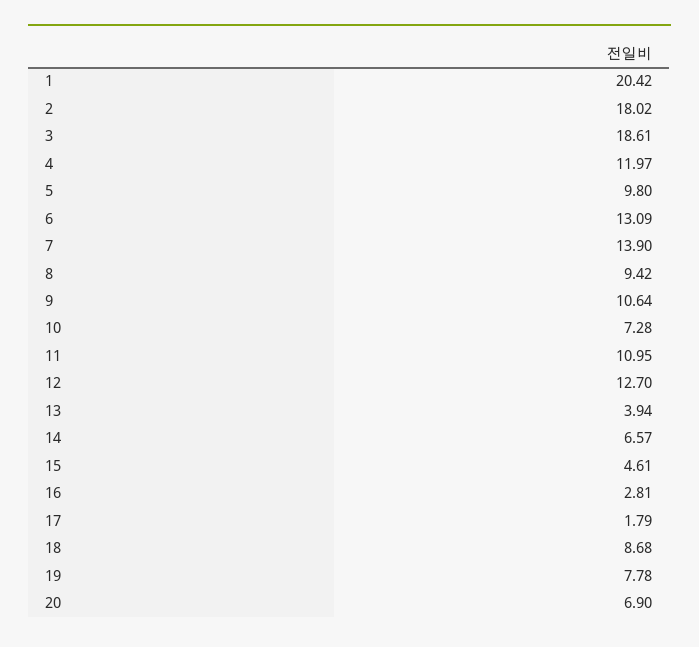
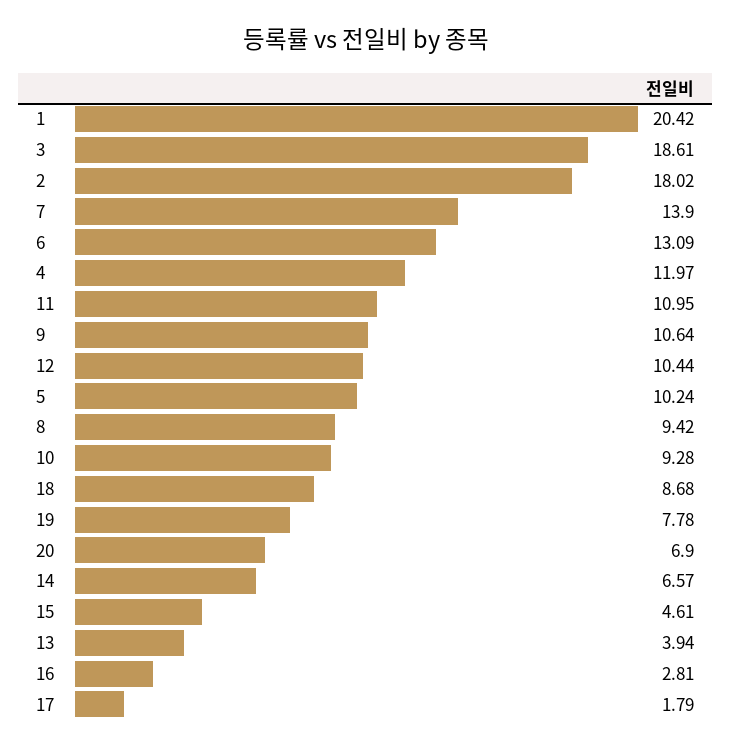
5: 9.8 -> 10.24
10: 7.28 -> 9.28
12: 12.7 -> 10.44

